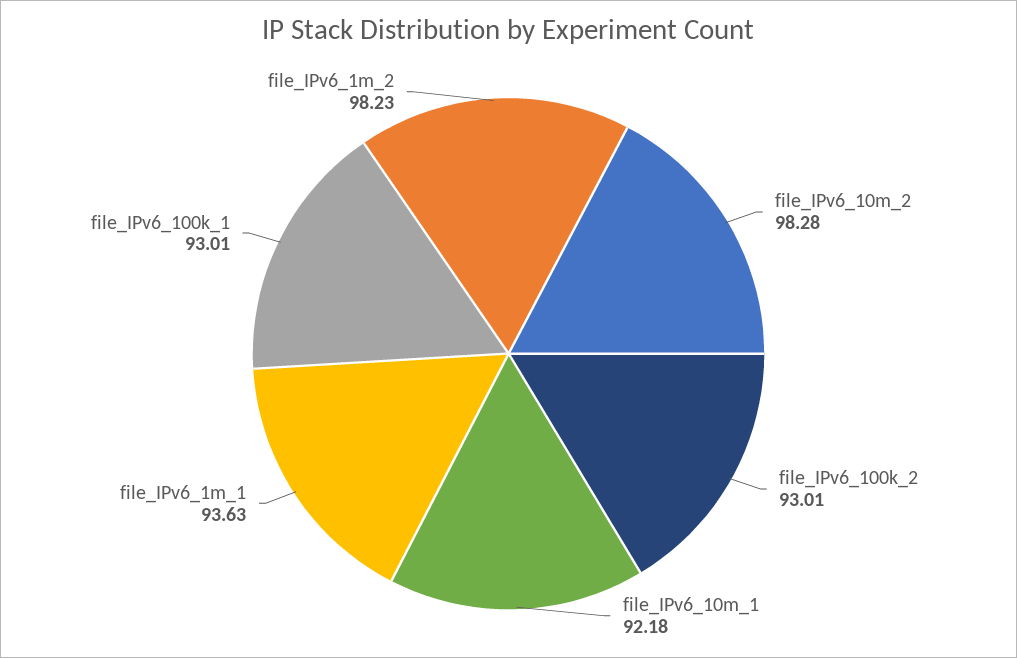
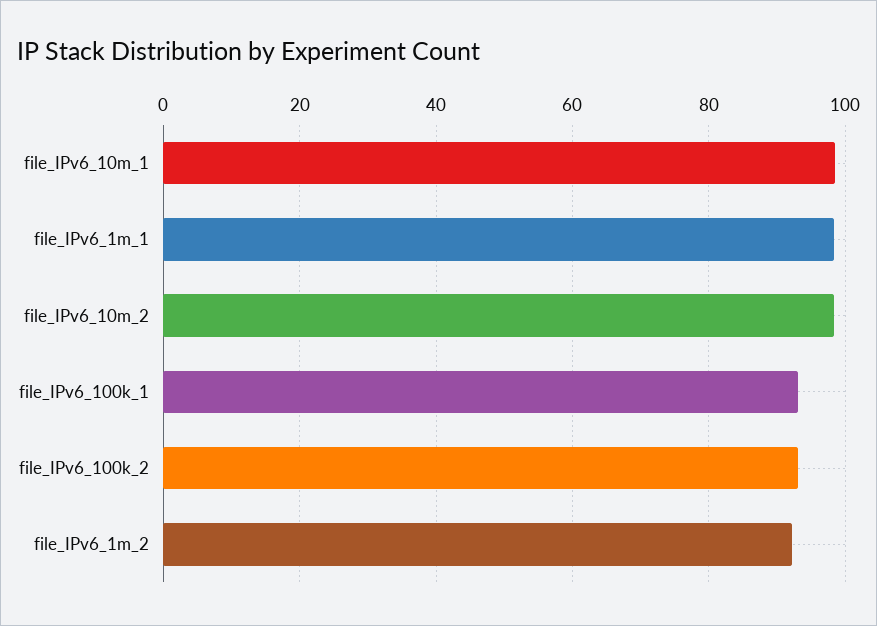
file_IPv6_10m_1: 92.18 -> 98
file_IPv6_1m_1: 93.63 -> 98
file_IPv6_1m_2: 98.23 -> 92

